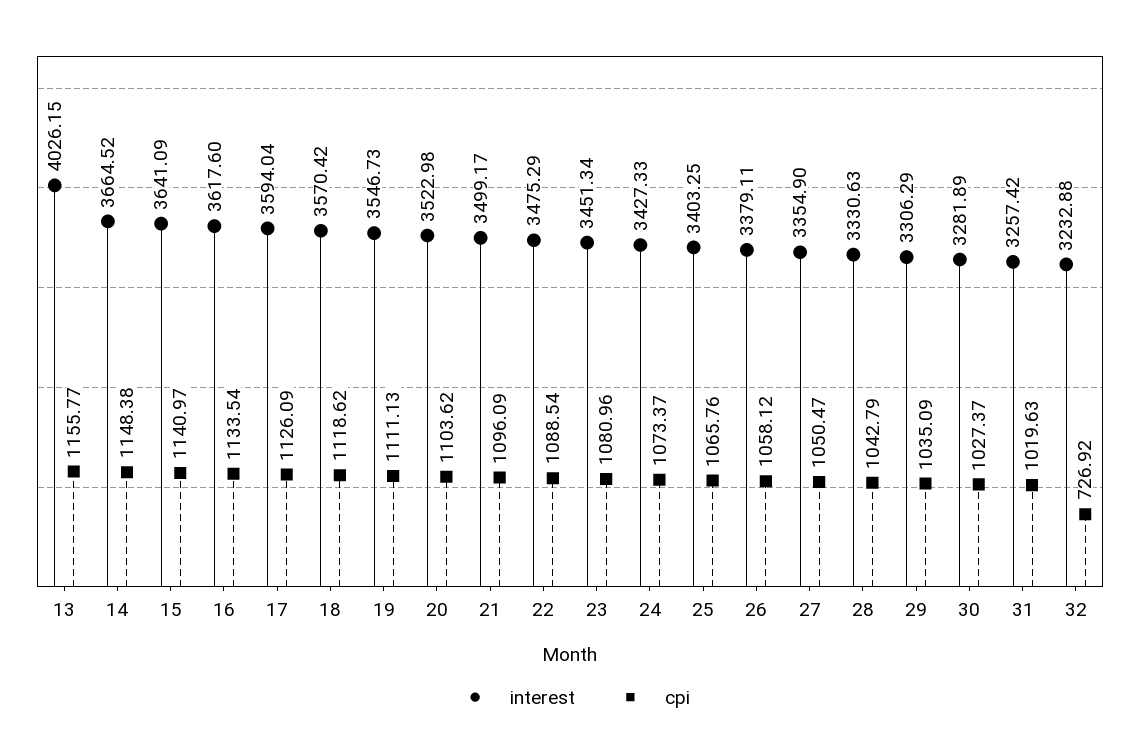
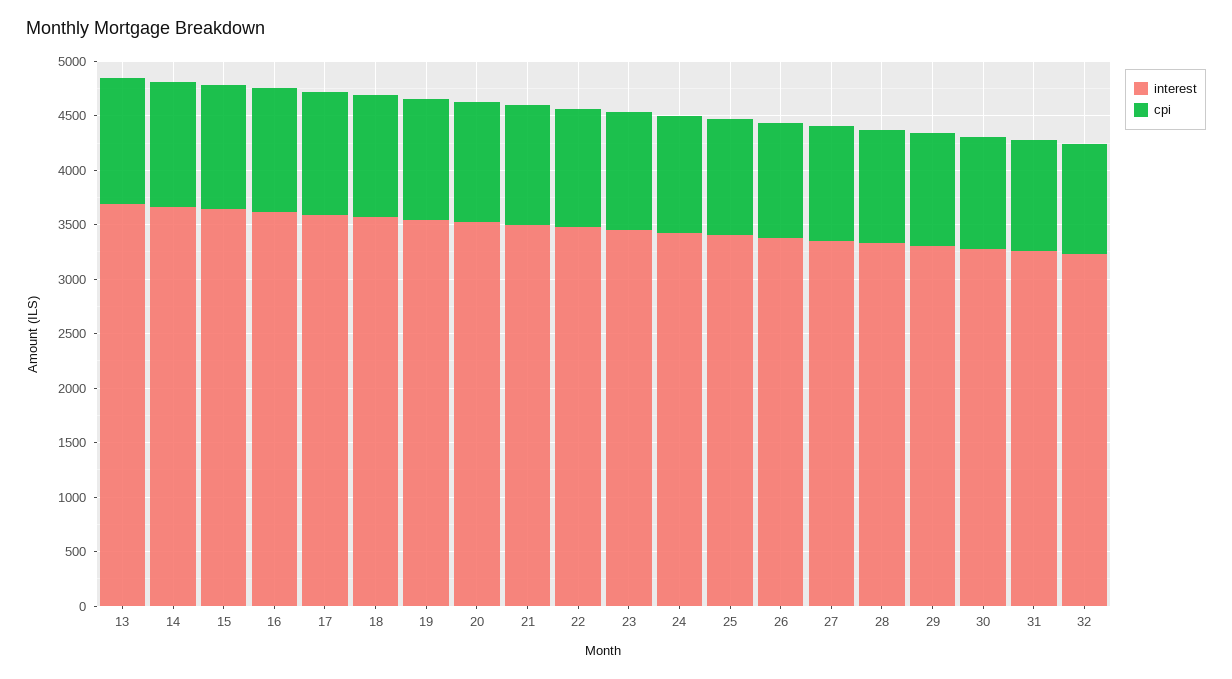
interest, 13: 4026.15 -> 3700
cpi, 32: 726.92 -> 1000

